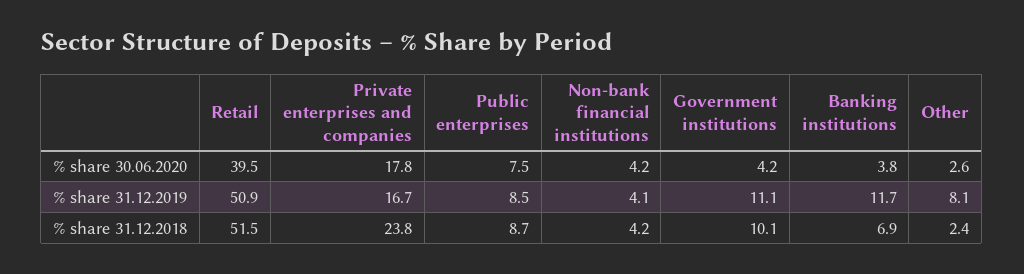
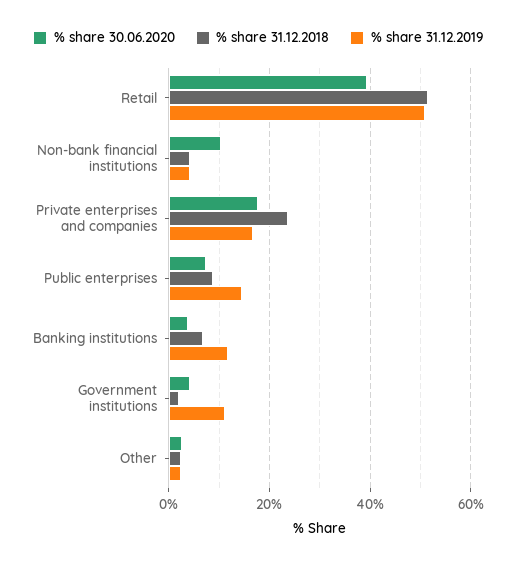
% share 30.06.2020, Non-bank financial institutions: 4.2 -> 10
% share 31.12.2019, Public enterprises: 8.5 -> 14
% share 31.12.2019, Other: 8.1 -> 2
% share 31.12.2018, Government institutions: 10.1 -> 2

